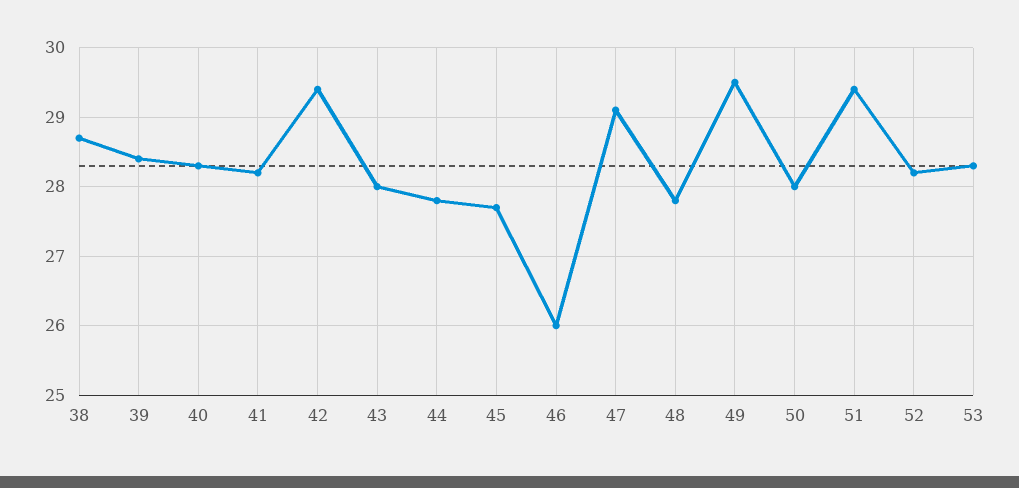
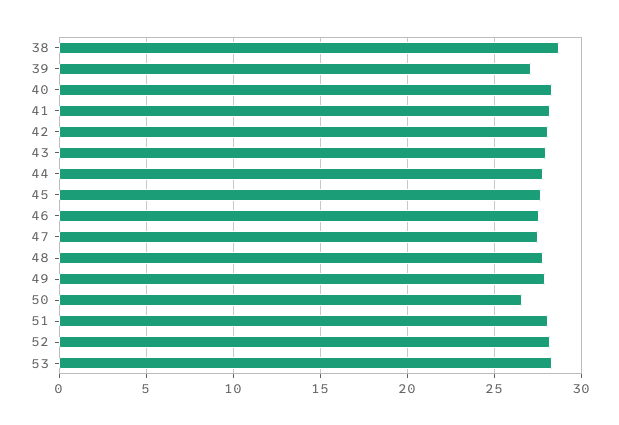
39: 28.4 -> 27
42: 29.4 -> 28
46: 26 -> 27.5
47: 29.1 -> 27.5
49: 29.5 -> 28
50: 28 -> 26.5
51: 29.4 -> 28

